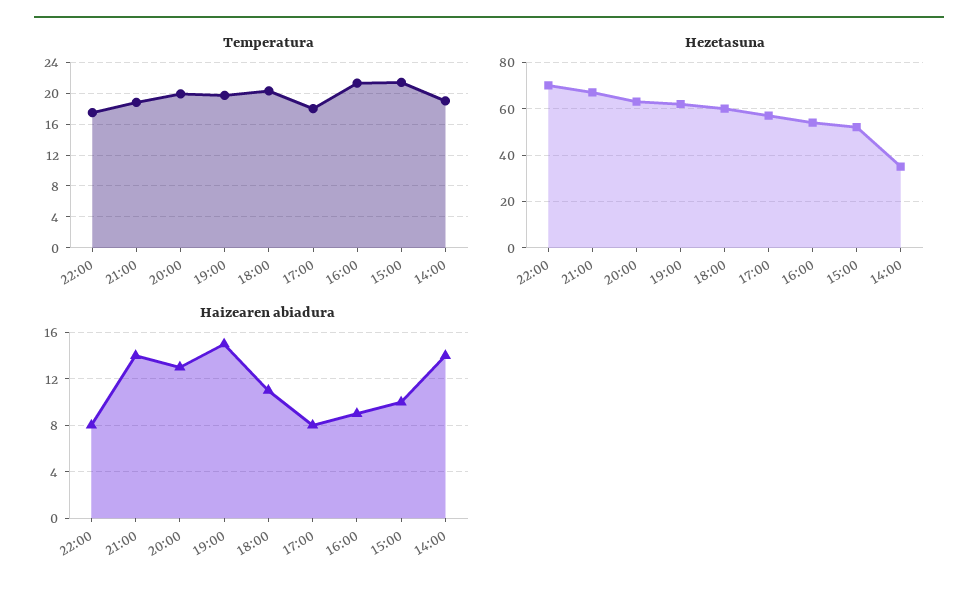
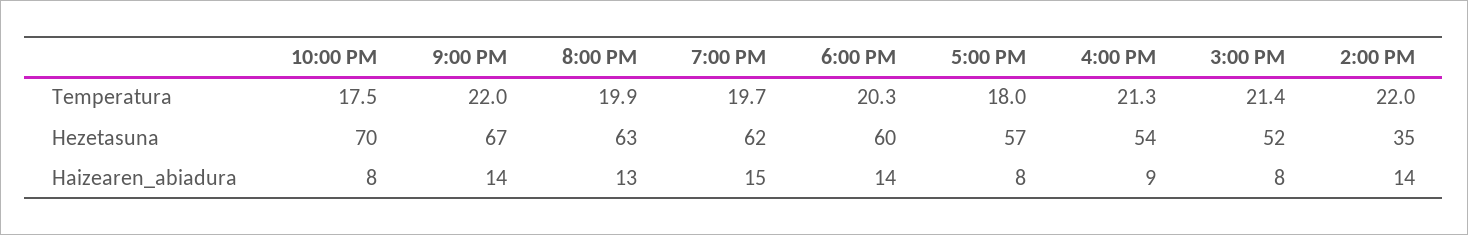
Temperatura, 21:00: 19 -> 22
Temperatura, 14:00: 19 -> 22
Haizearen abiadura, 18:00: 11 -> 14
Haizearen abiadura, 15:00: 10 -> 8

